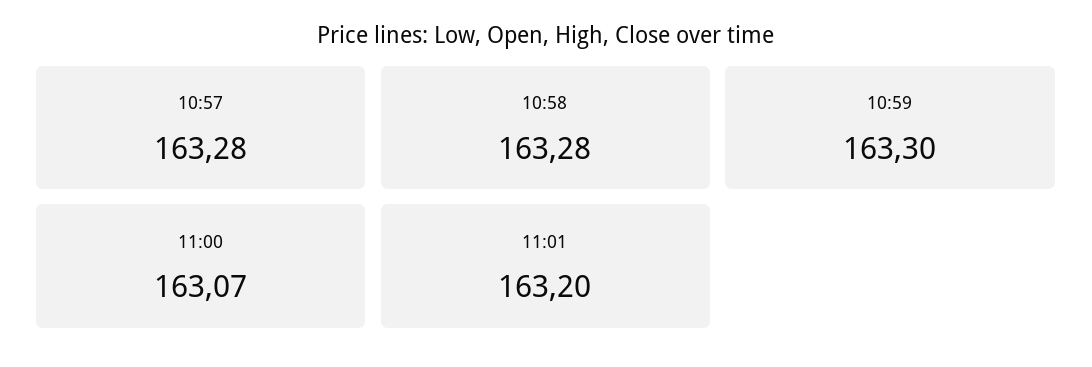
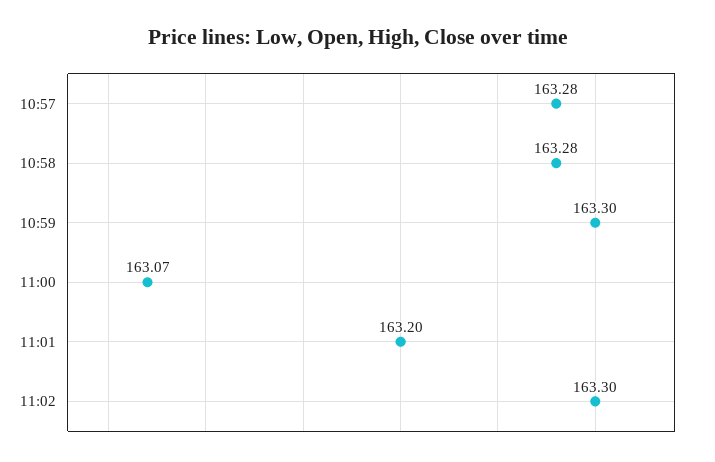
11:02: none -> 163.3

